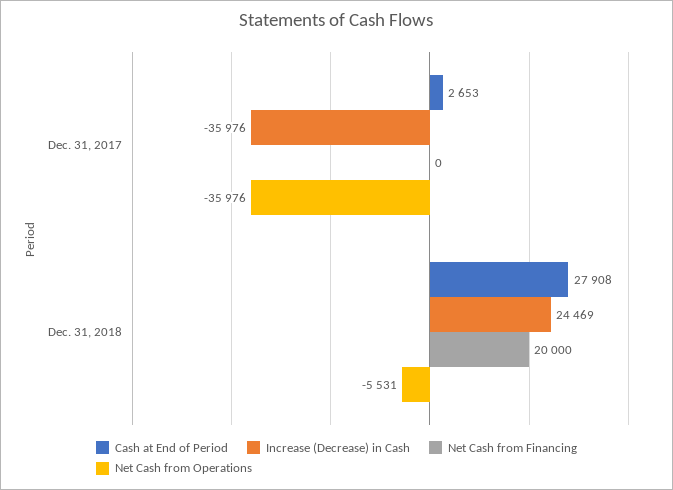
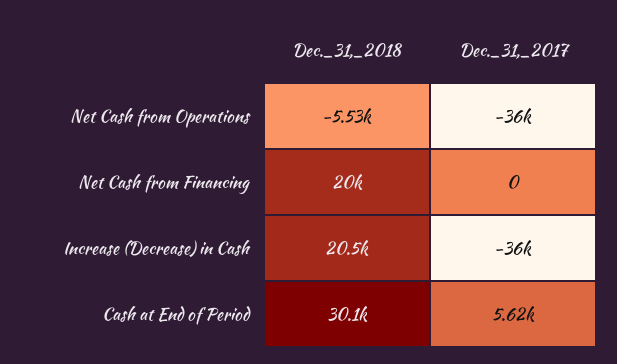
Cash at End of Period, Dec. 31, 2017: 2653 -> 5620
Cash at End of Period, Dec. 31, 2018: 27908 -> 30100
Increase (Decrease) in Cash, Dec. 31, 2018: 24469 -> 20500

